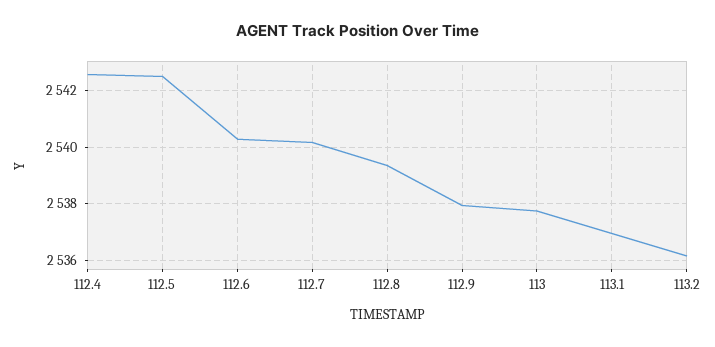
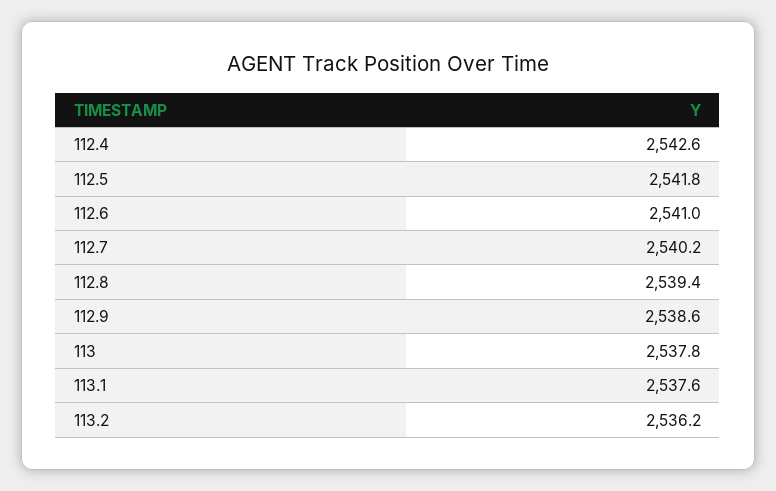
112.5: 2542.5 -> 2541.8
112.6: 2540.25 -> 2541
112.9: 2538 -> 2538.6
113.1: 2537 -> 2537.6

